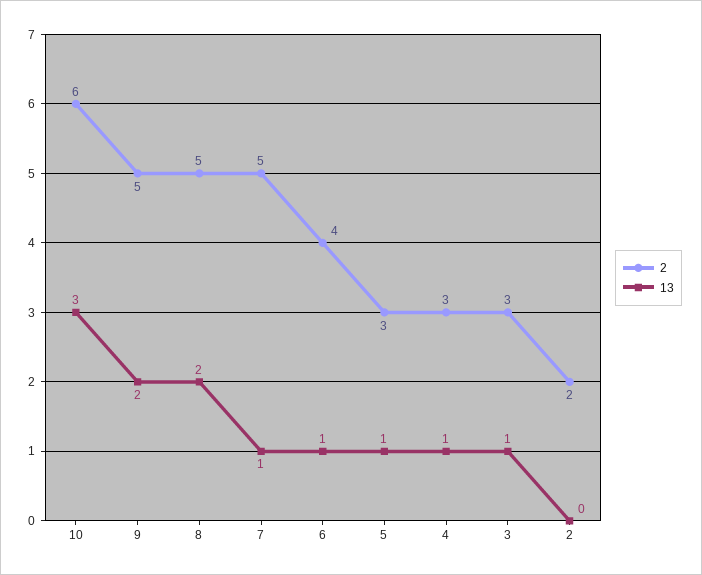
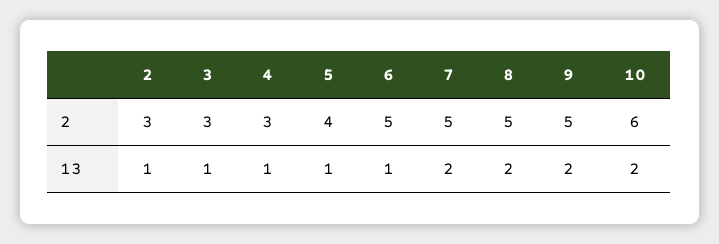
13, 10: 3 -> 2
13, 7: 1 -> 2
2, 6: 4 -> 5
2, 5: 3 -> 4
2, 2: 2 -> 3
13, 2: 0 -> 1

